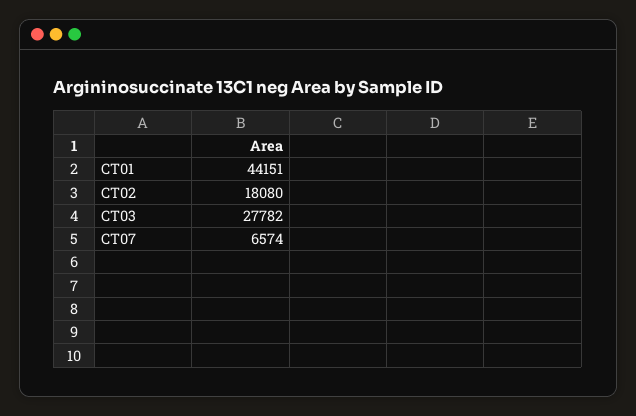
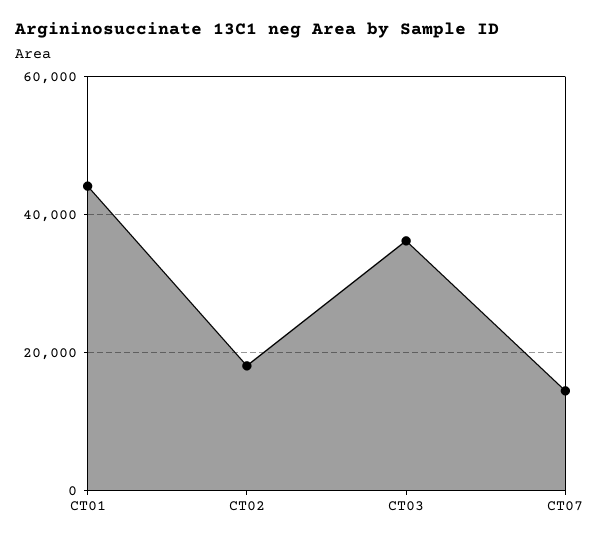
CT03: 27782 -> 36000
CT07: 6574 -> 14000

